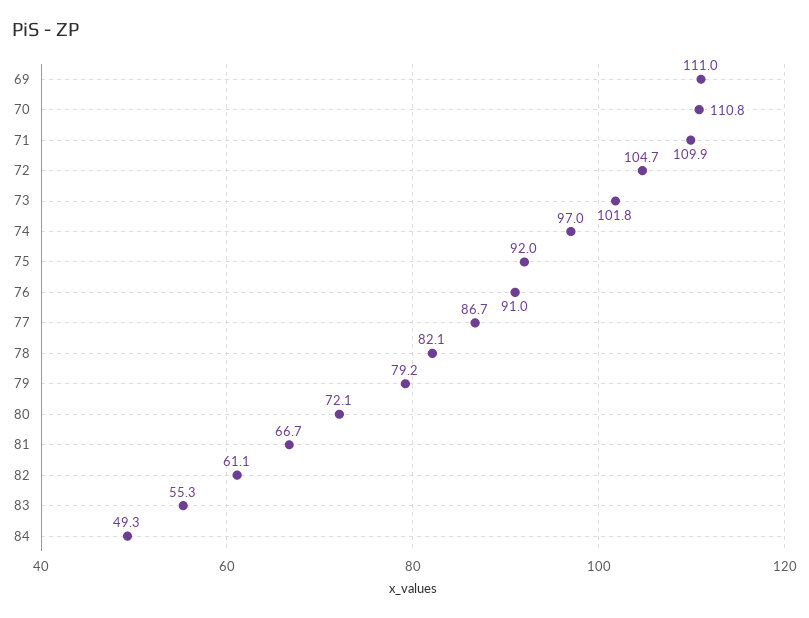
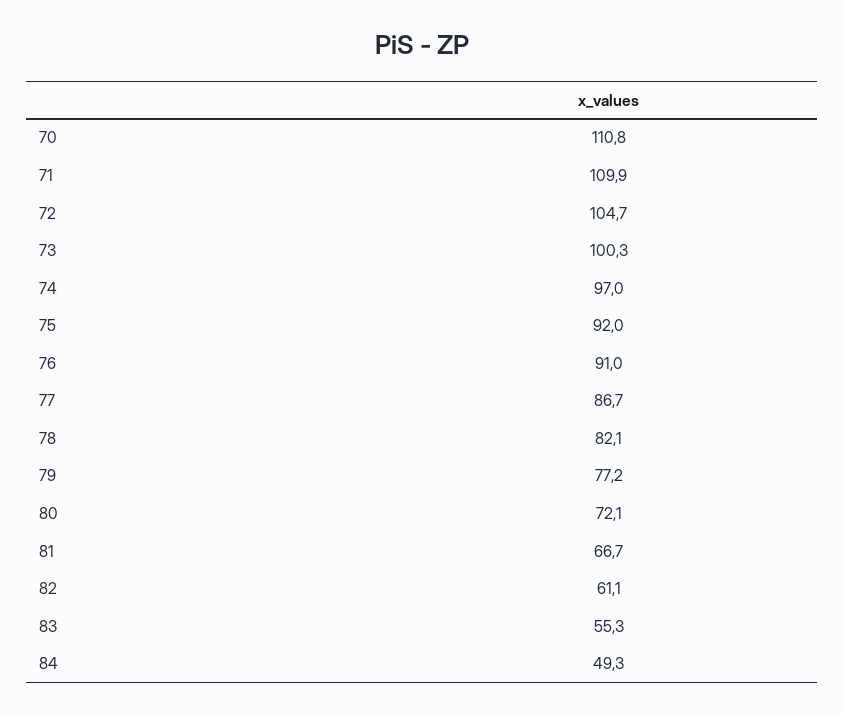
69: 111 -> none
73: 101.8 -> 100.3
79: 79.2 -> 77.2

